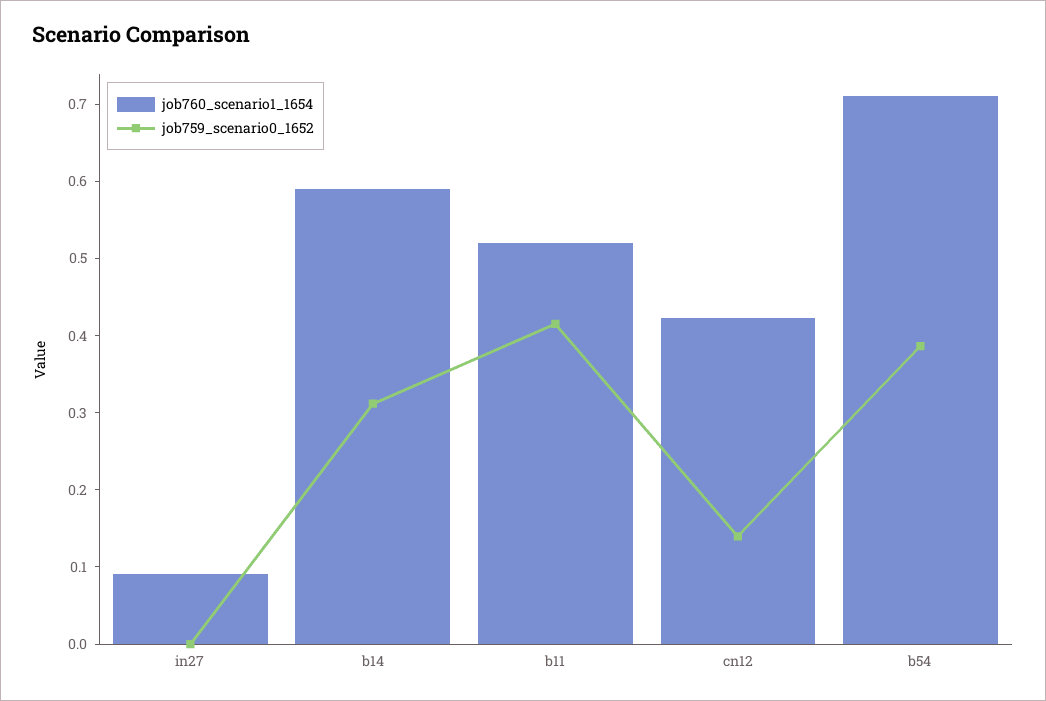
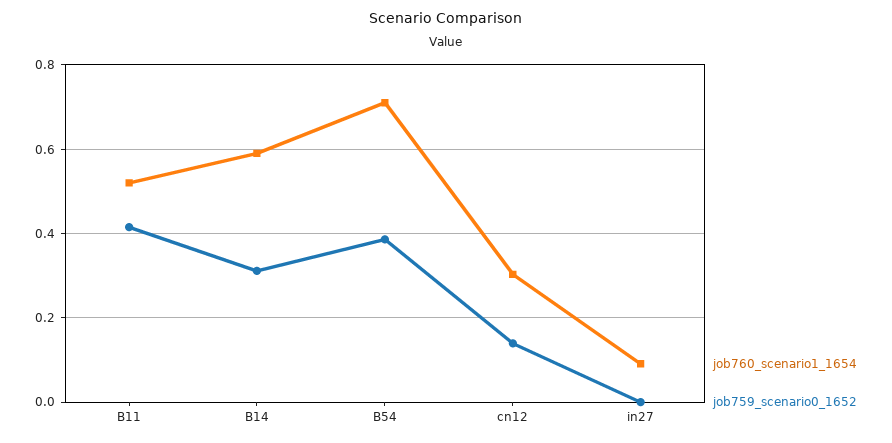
job760_scenario1_1654, cn12: 0.42 -> 0.3

